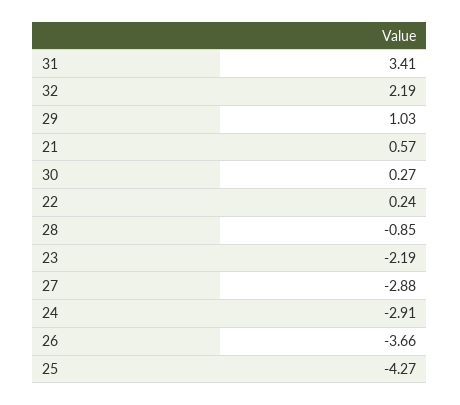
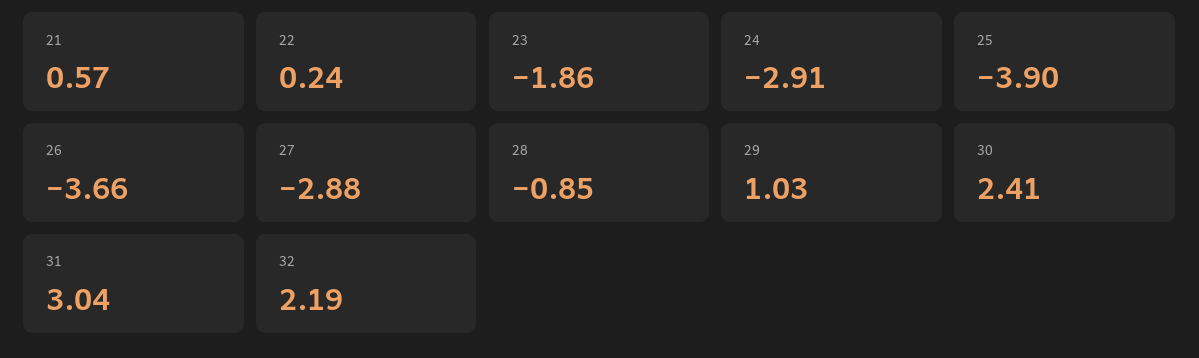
31: 3.41 -> 3.04
30: 0.27 -> 2.41
23: -2.19 -> -1.86
25: -4.27 -> -3.9

